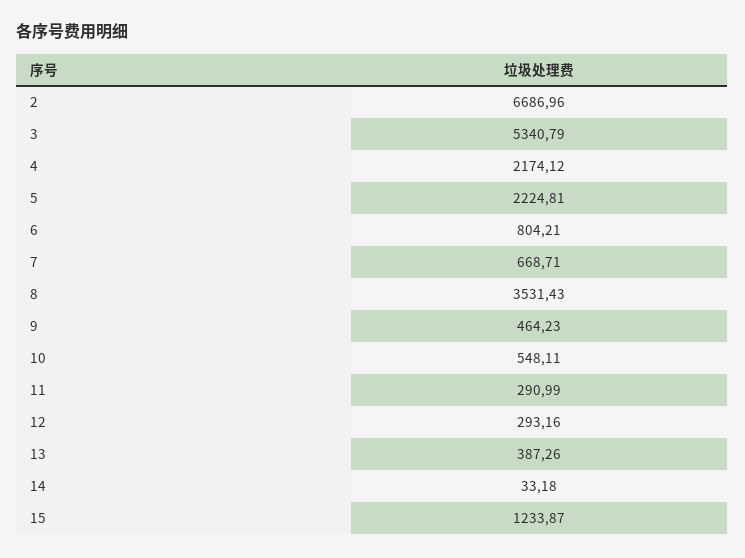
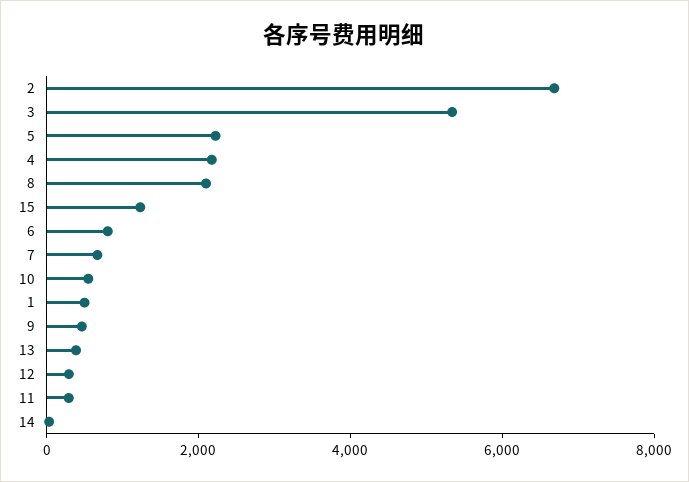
8: 3531.43 -> 2000
1: none -> 500

